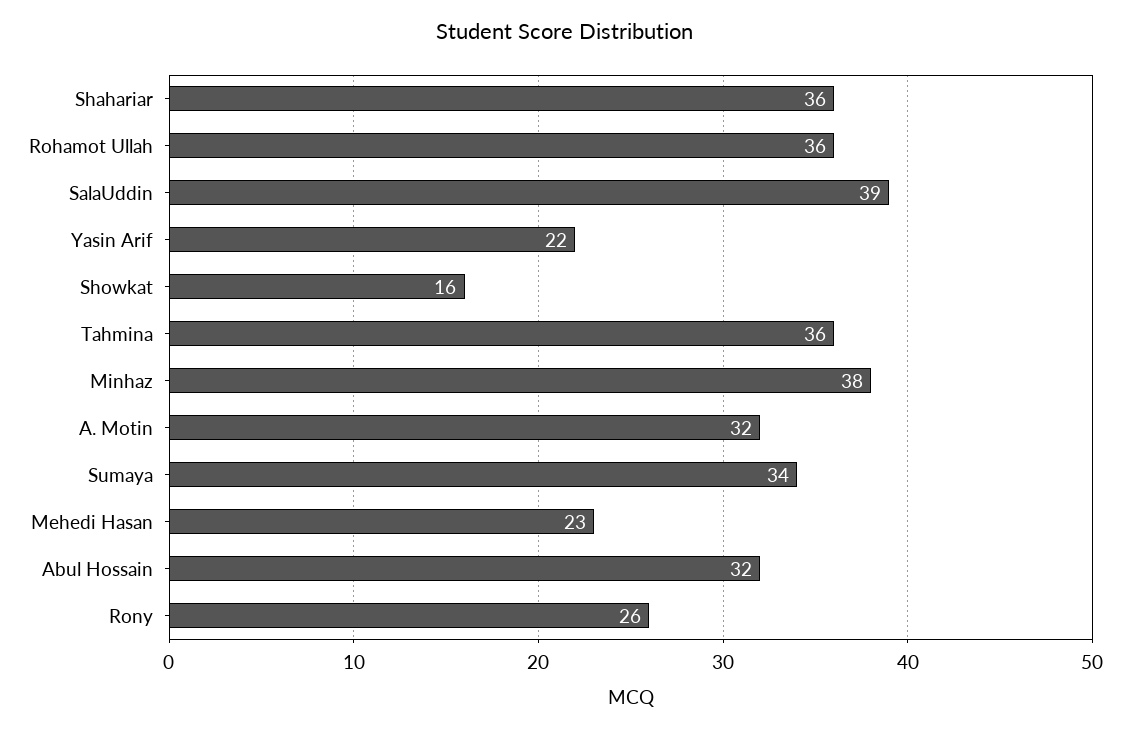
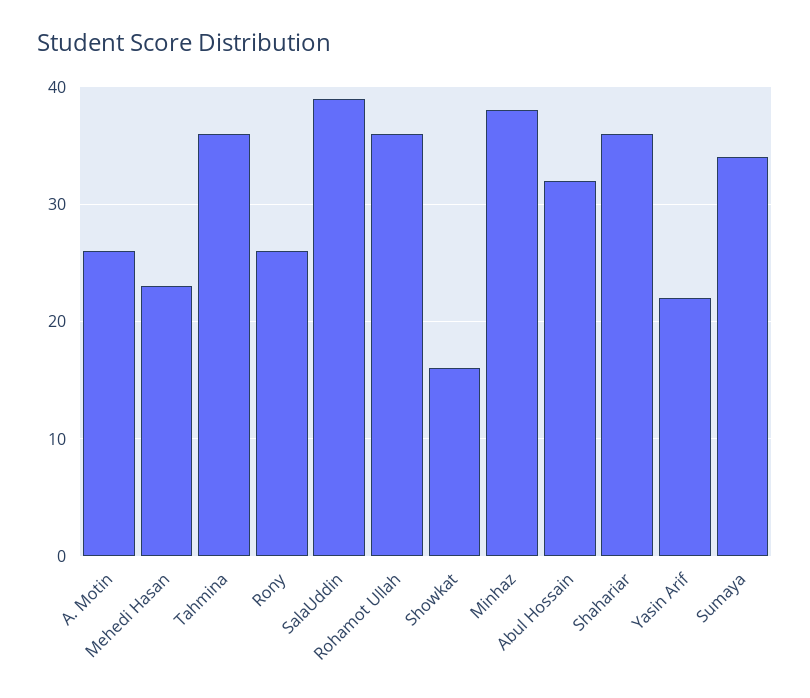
A. Motin: 32 -> 26

